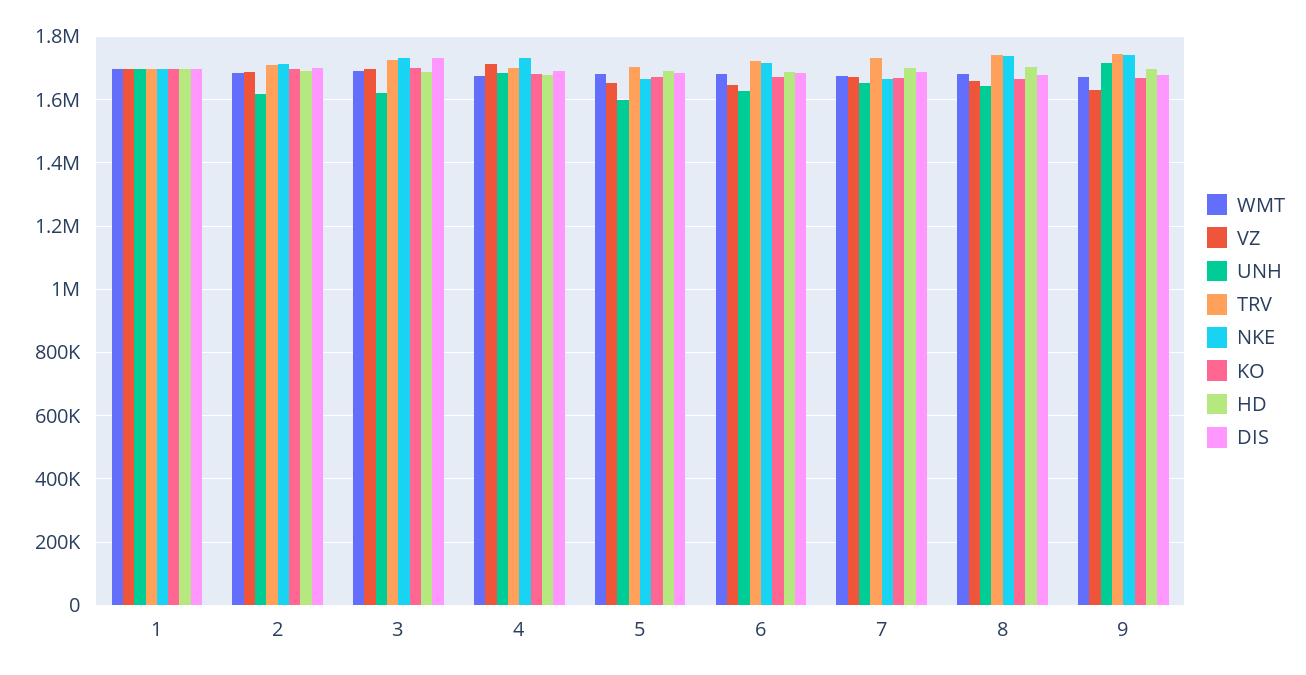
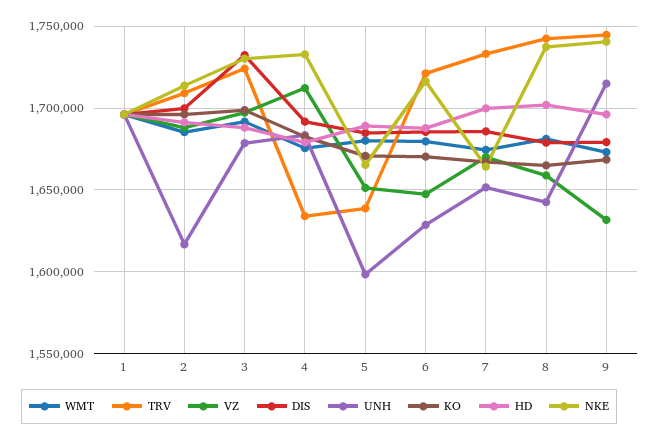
UNH, 3: 1620000 -> 1680000
TRV, 4: 1700000 -> 1635000
TRV, 5: 1700000 -> 1640000

